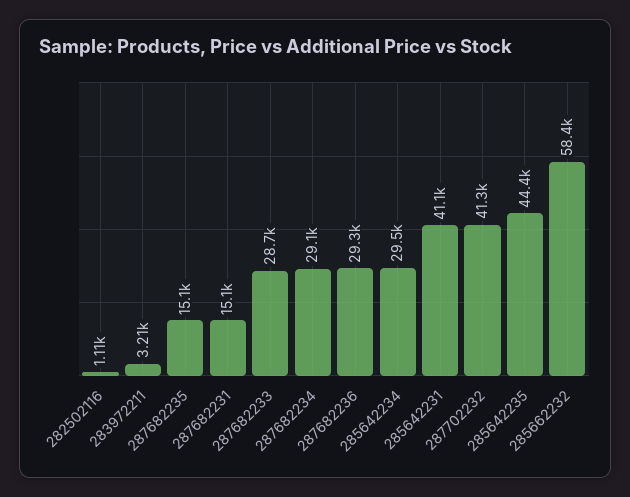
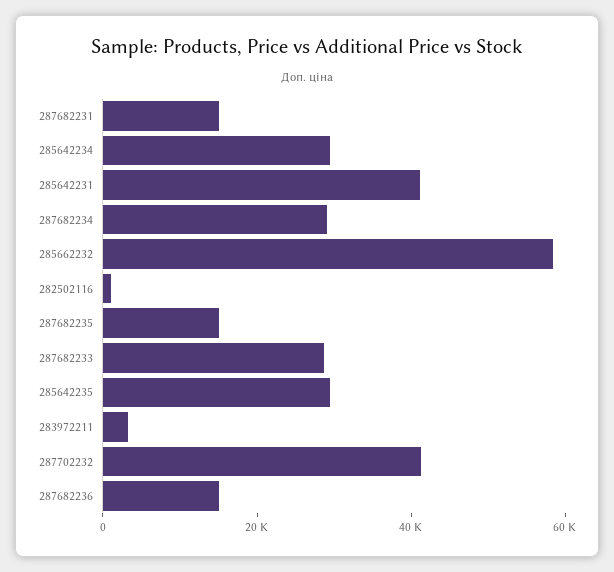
287682236: 29300 -> 15000
285642235: 44400 -> 30000

